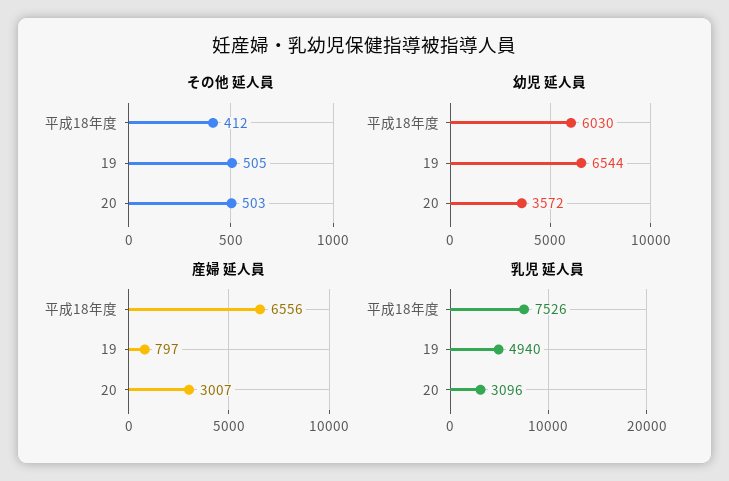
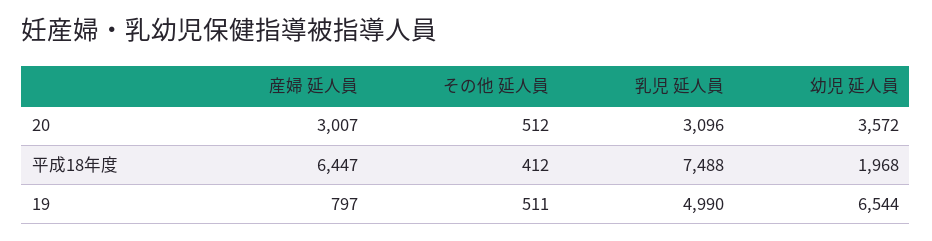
その他 延人員, 19: 505 -> 511
その他 延人員, 20: 503 -> 512
幼児 延人員, 平成18年度: 6030 -> 1968
産婦 延人員, 平成18年度: 6556 -> 6447
乳児 延人員, 平成18年度: 7526 -> 7488
乳児 延人員, 19: 4940 -> 4990

